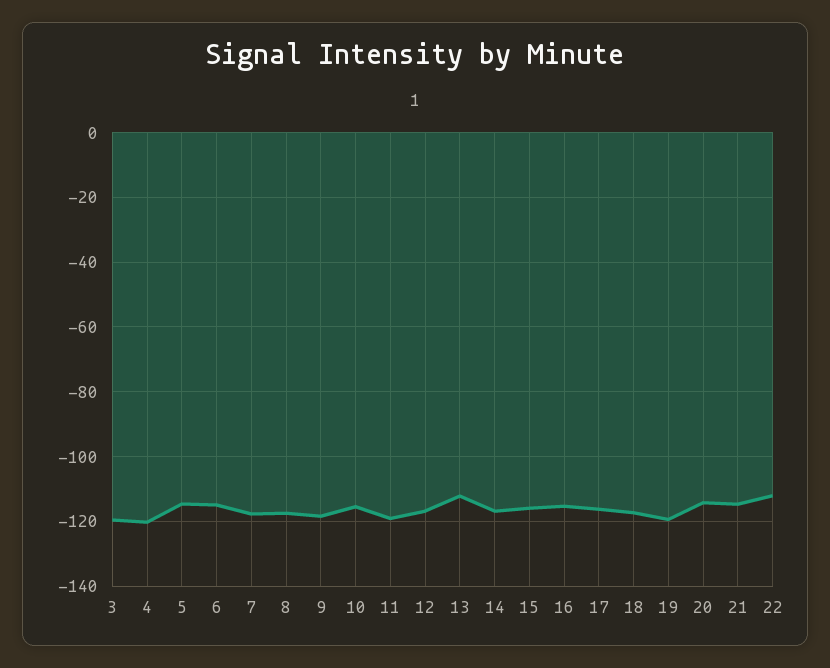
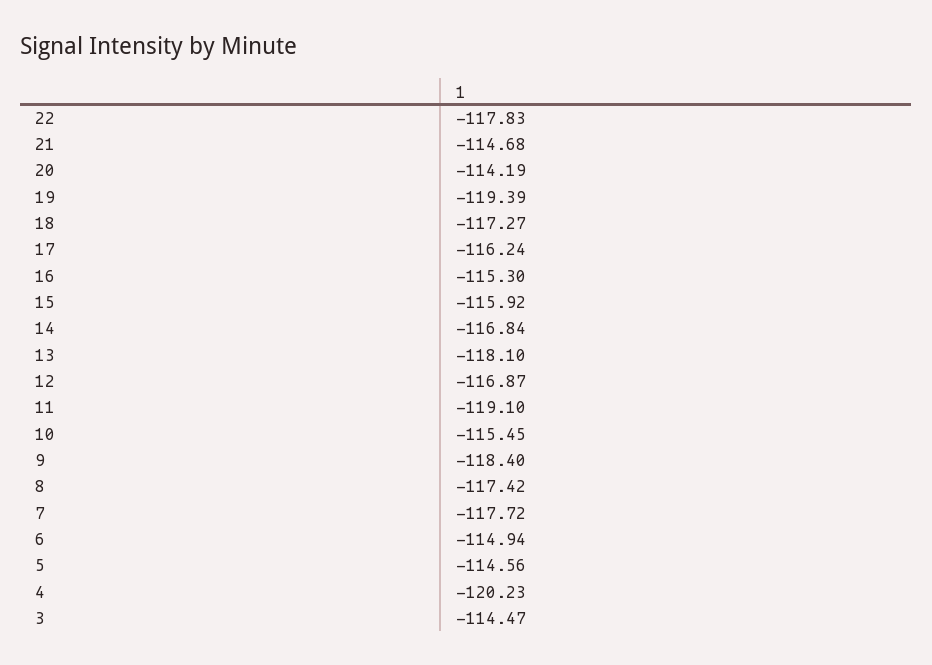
3: -120 -> -114.47
13: -112 -> -118.1
22: -112 -> -117.83

